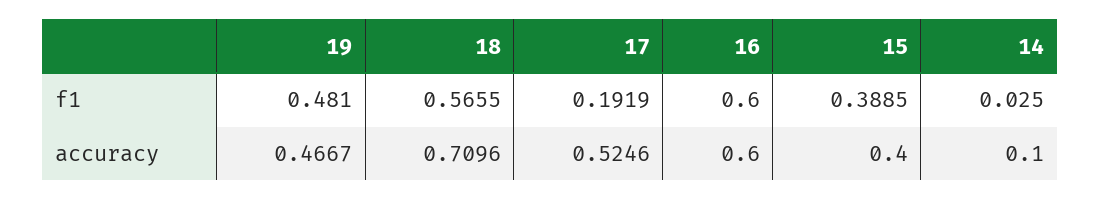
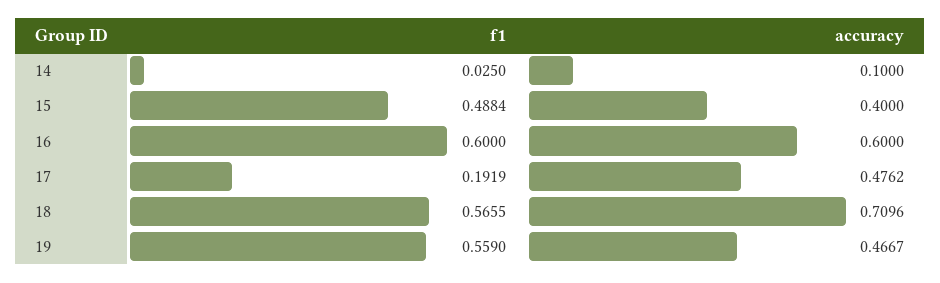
19, f1: 0.481 -> 0.559
15, f1: 0.3885 -> 0.4884
17, accuracy: 0.5246 -> 0.4762

